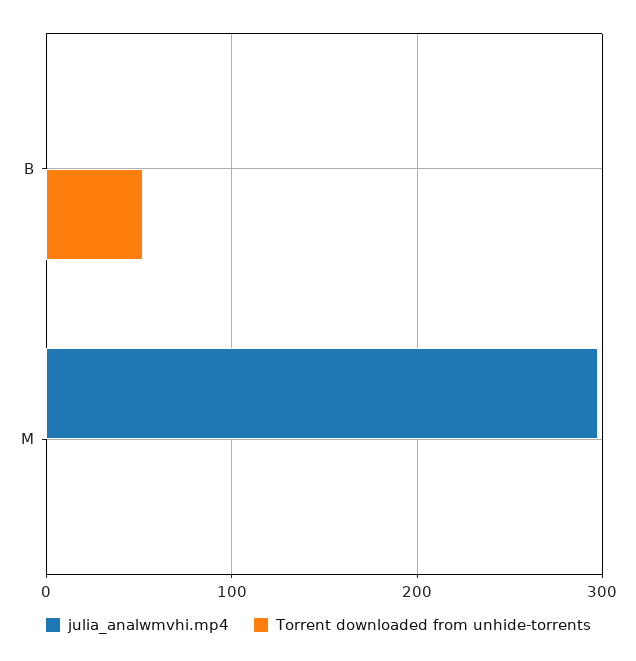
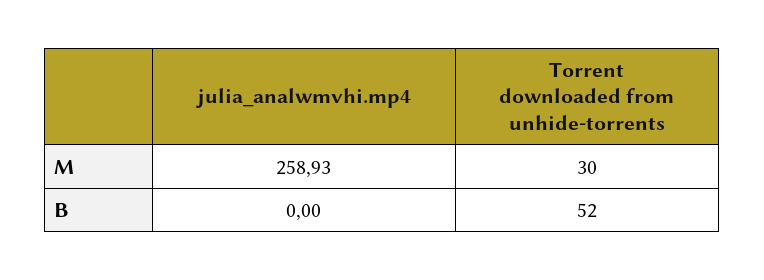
julia_analwmvhi.mp4, M: 300 -> 258.93
Torrent downloaded from unhide-torrents, M: 0 -> 30

